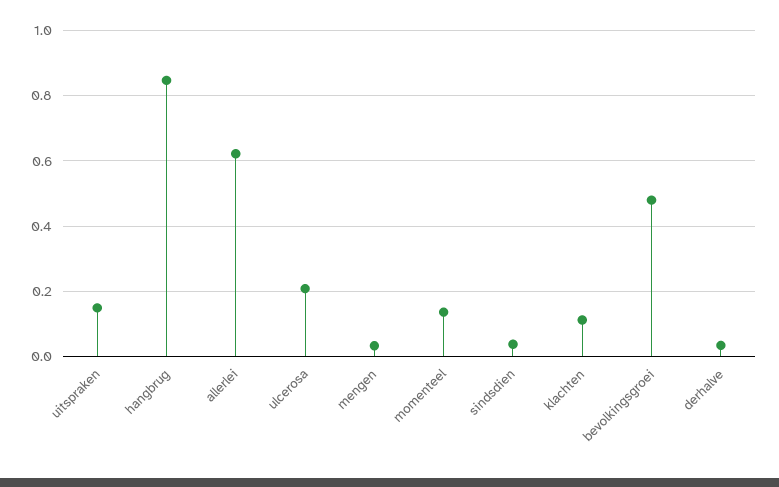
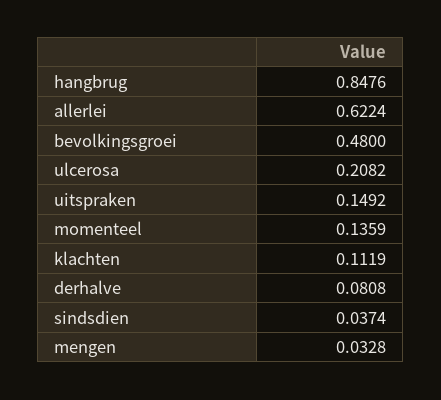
derhalve: 0.04 -> 0.0808

